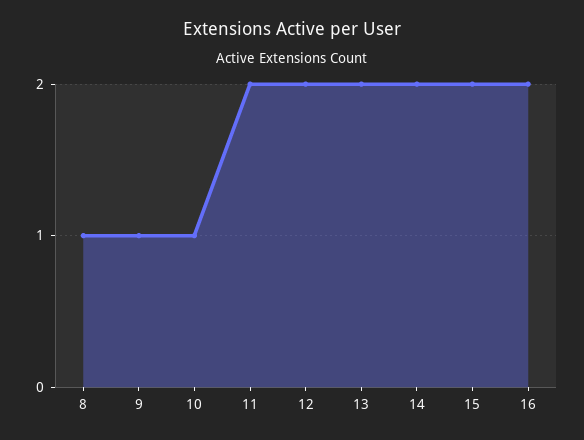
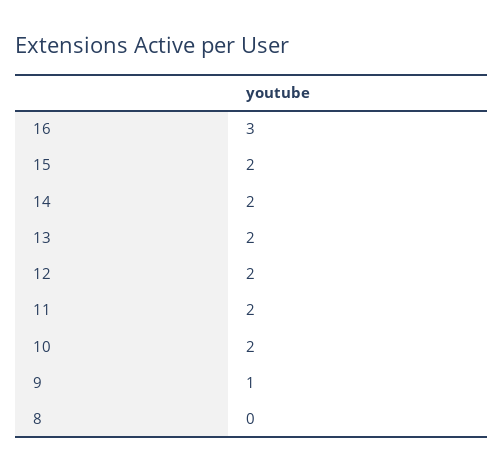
8: 1 -> 0
10: 1 -> 2
16: 2 -> 3

